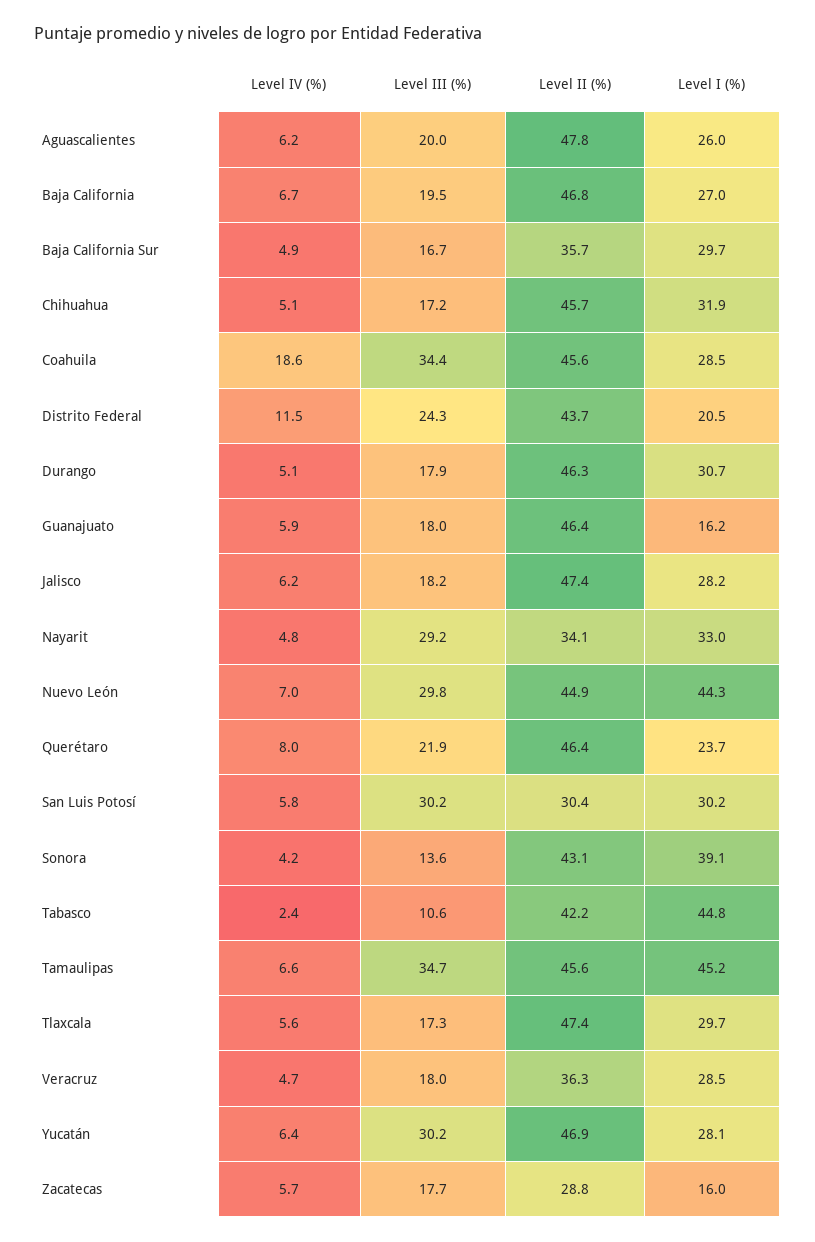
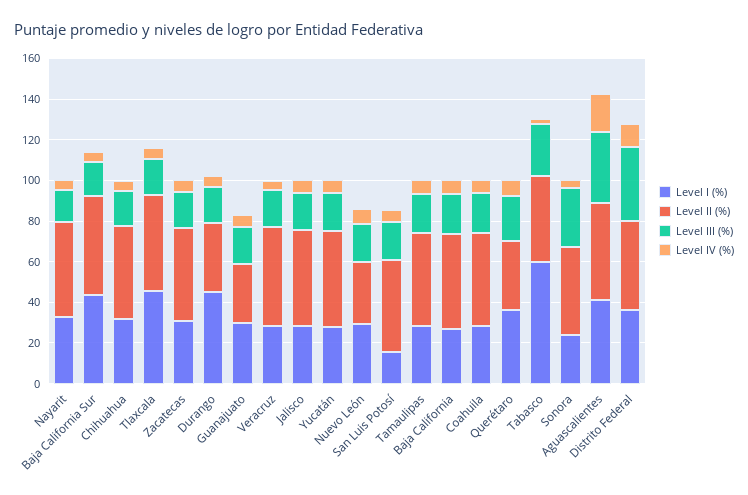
Level IV (%), Aguascalientes: 6.2 -> 20
Level III (%), Aguascalientes: 20 -> 35
Level I (%), Aguascalientes: 26 -> 40
Level II (%), Baja California Sur: 35.7 -> 50
Level I (%), Baja California Sur: 29.7 -> 45
Level IV (%), Coahuila: 18.6 -> 5
Level III (%), Coahuila: 34.4 -> 20
Level III (%), Distrito Federal: 24.3 -> 35
Level I (%), Distrito Federal: 20.5 -> 35
Level II (%), Durango: 46.3 -> 35
Level I (%), Durango: 30.7 -> 45
Level II (%), Guanajuato: 46.4 -> 30
Level I (%), Guanajuato: 16.2 -> 30
Level III (%), Nayarit: 29.2 -> 15
Level II (%), Nayarit: 34.1 -> 45
Level III (%), Nuevo León: 29.8 -> 20
Level II (%), Nuevo León: 44.9 -> 30
Level I (%), Nuevo León: 44.3 -> 30
Level II (%), Querétaro: 46.4 -> 35
Level I (%), Querétaro: 23.7 -> 35
Level III (%), San Luis Potosí: 30.2 -> 20
Level II (%), San Luis Potosí: 30.4 -> 45
Level I (%), San Luis Potosí: 30.2 -> 15
Level III (%), Sonora: 13.6 -> 30
Level I (%), Sonora: 39.1 -> 25
Level III (%), Tabasco: 10.6 -> 25
Level I (%), Tabasco: 44.8 -> 60
Level III (%), Tamaulipas: 34.7 -> 20
Level I (%), Tamaulipas: 45.2 -> 30
Level I (%), Tlaxcala: 29.7 -> 45
Level II (%), Veracruz: 36.3 -> 50
Level III (%), Yucatán: 30.2 -> 20
Level II (%), Zacatecas: 28.8 -> 45
Level I (%), Zacatecas: 16 -> 30

